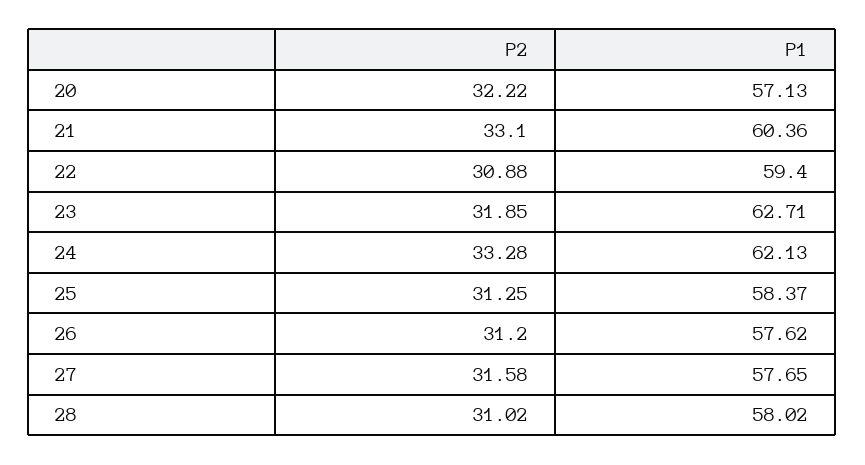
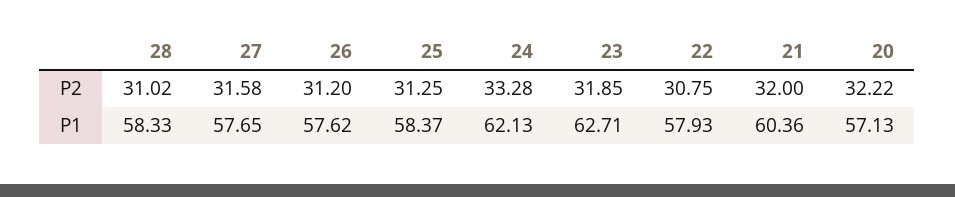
P2, 21: 33.1 -> 32
P2, 22: 30.88 -> 30.75
P1, 22: 59.4 -> 57.93
P1, 28: 58.02 -> 58.33

